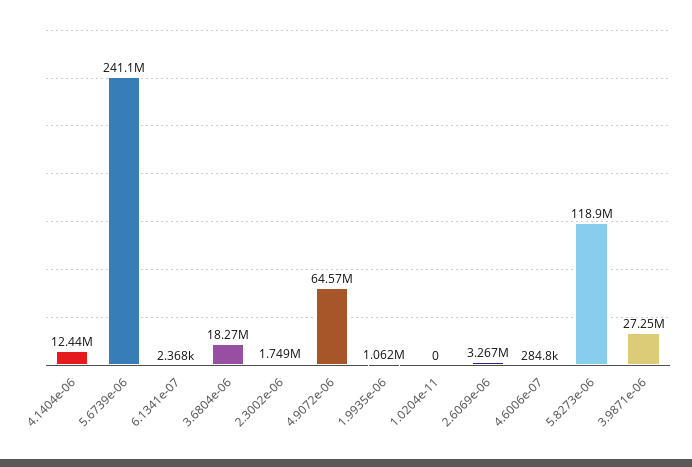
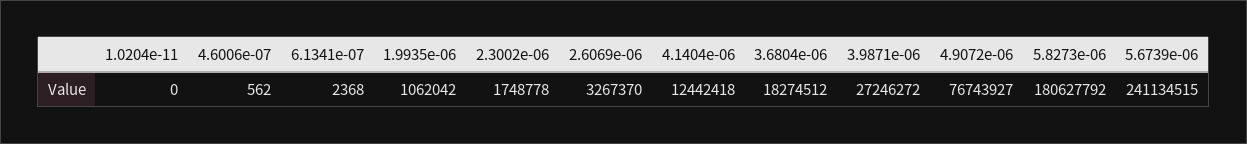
4.9072e-06: 64570000 -> 76743927
4.6006e-07: 284800 -> 562
5.8273e-06: 118900000 -> 180627792

